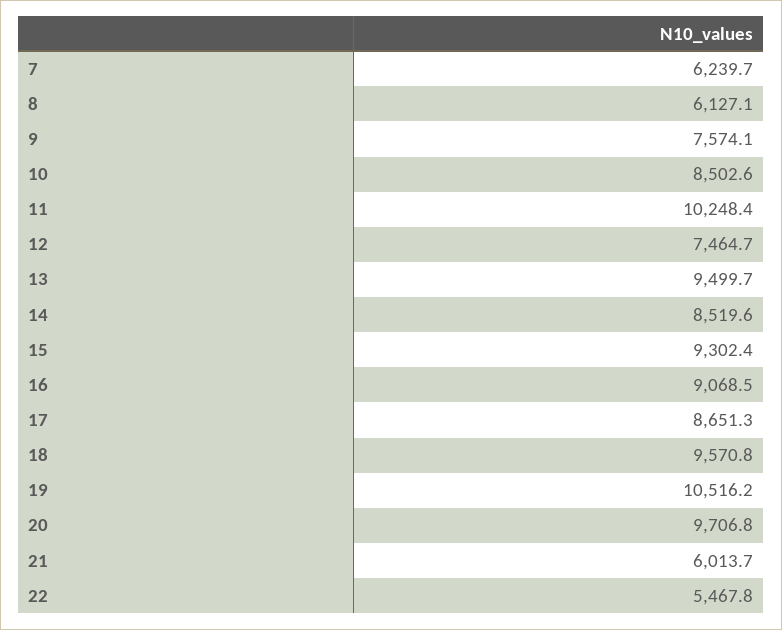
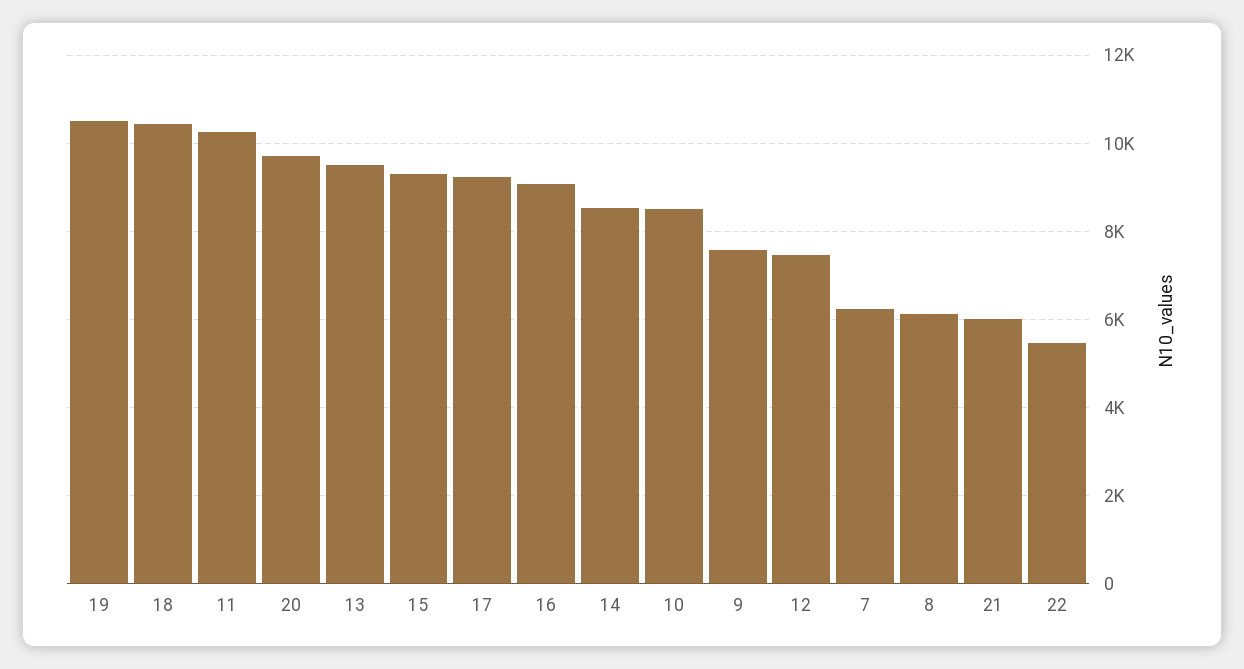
17: 8651.3 -> 9200
18: 9570.8 -> 10400

